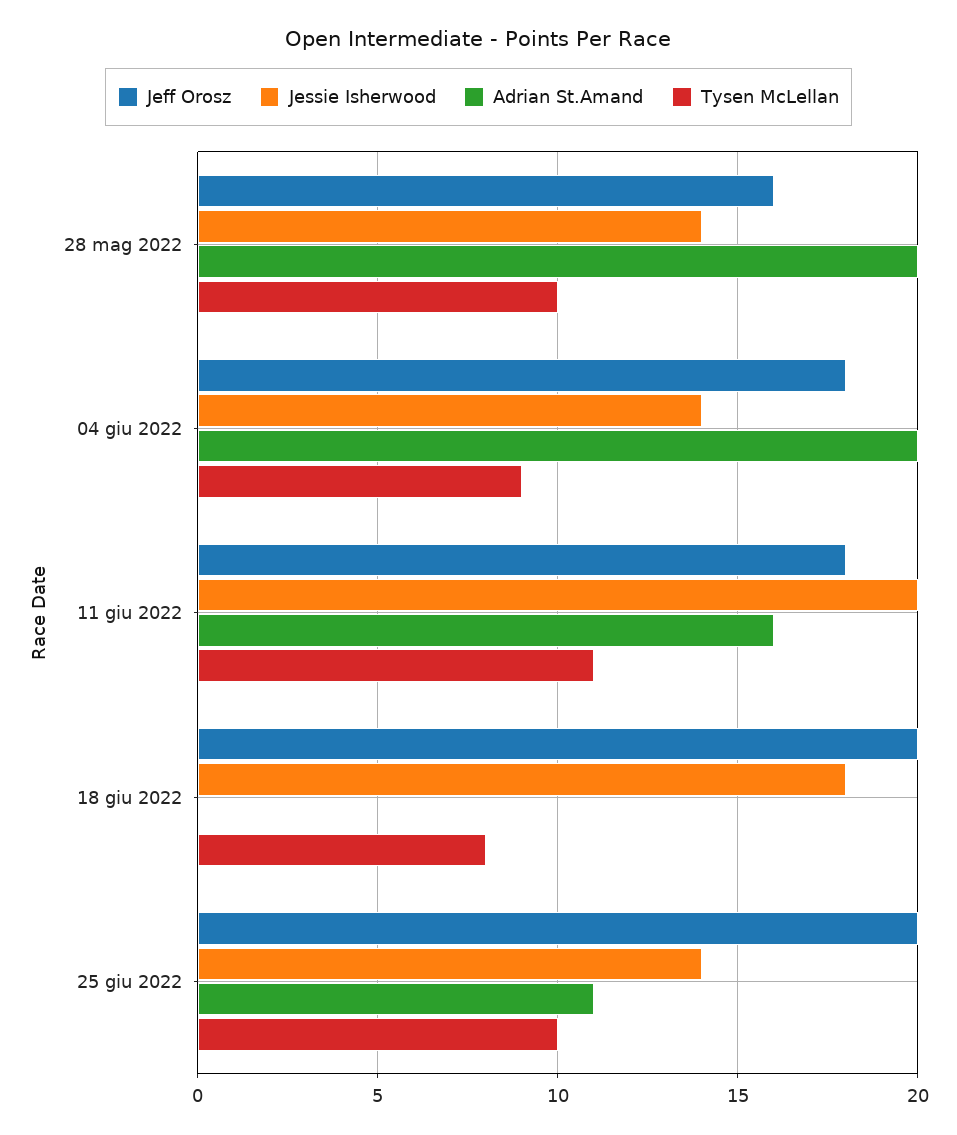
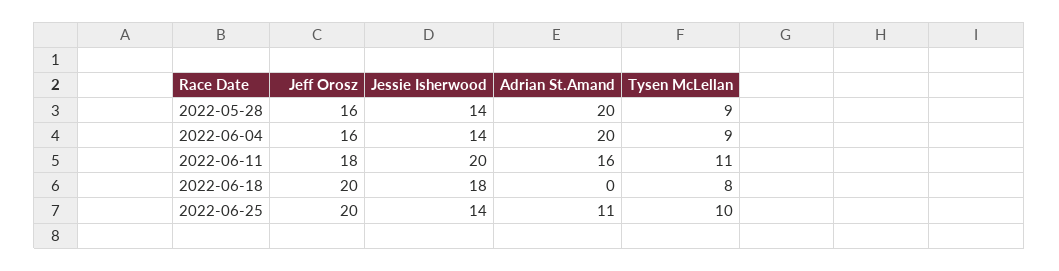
Tysen McLellan, 28 mag 2022: 10 -> 9
Jeff Orosz, 04 giu 2022: 18 -> 16

